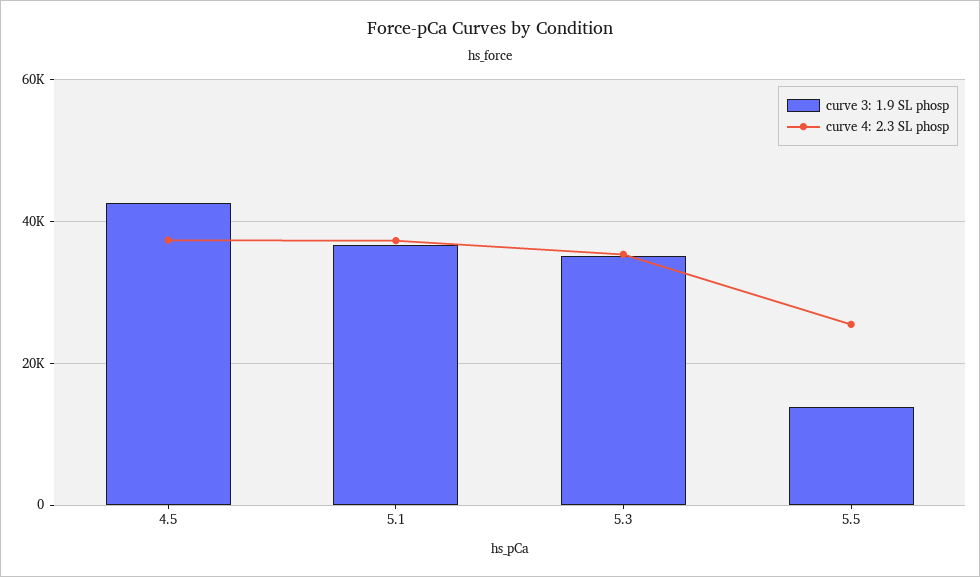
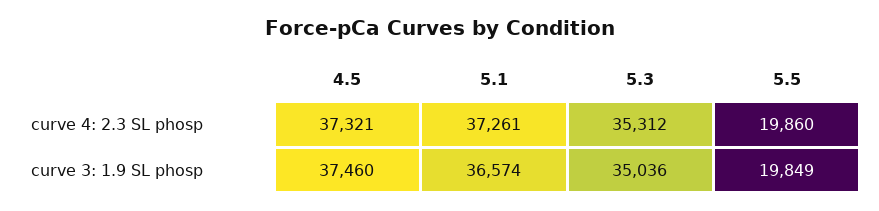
curve 3: 1.9 SL phosp, 4.5: 42000 -> 37460
curve 3: 1.9 SL phosp, 5.5: 14000 -> 19849
curve 4: 2.3 SL phosp, 5.5: 26000 -> 19860

